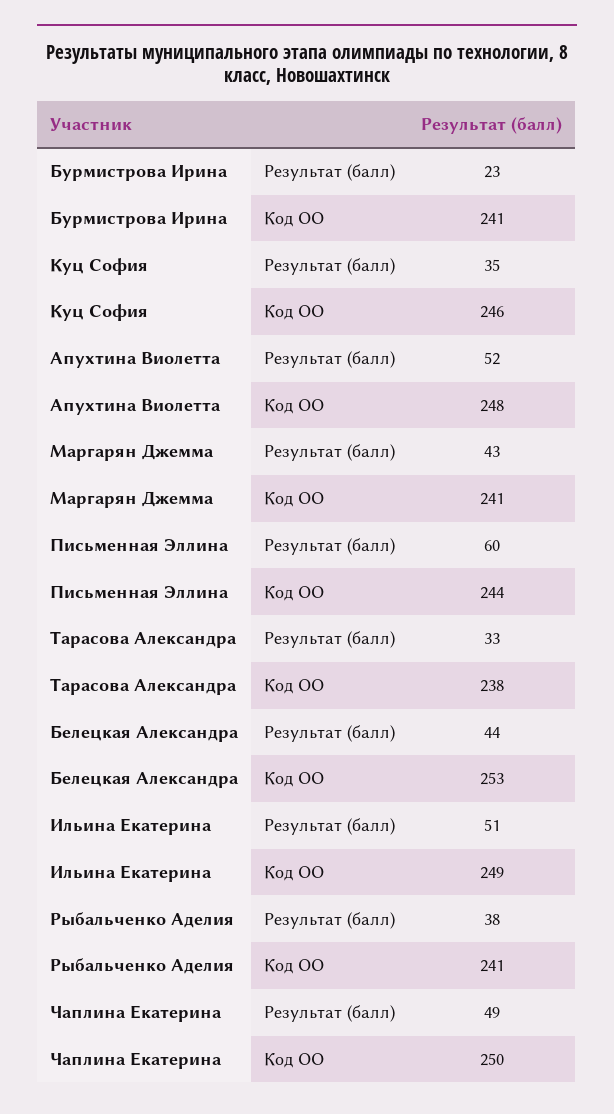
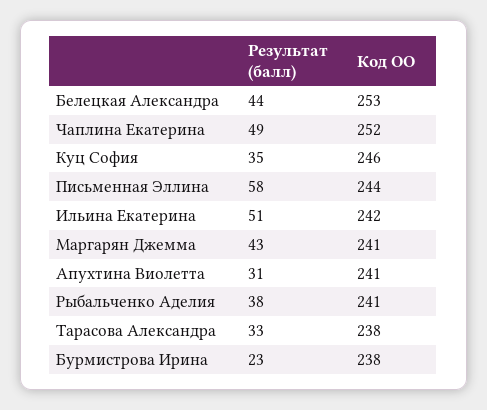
Бурмистрова Ирина, Код ОО: 241 -> 238
Апухтина Виолетта, Результат (балл): 52 -> 31
Апухтина Виолетта, Код ОО: 248 -> 241
Письменная Эллина, Результат (балл): 60 -> 58
Ильина Екатерина, Код ОО: 249 -> 242
Чаплина Екатерина, Код ОО: 250 -> 252

